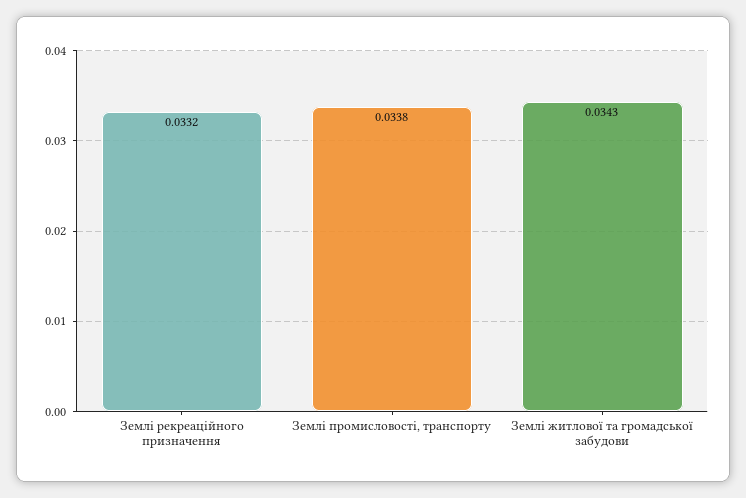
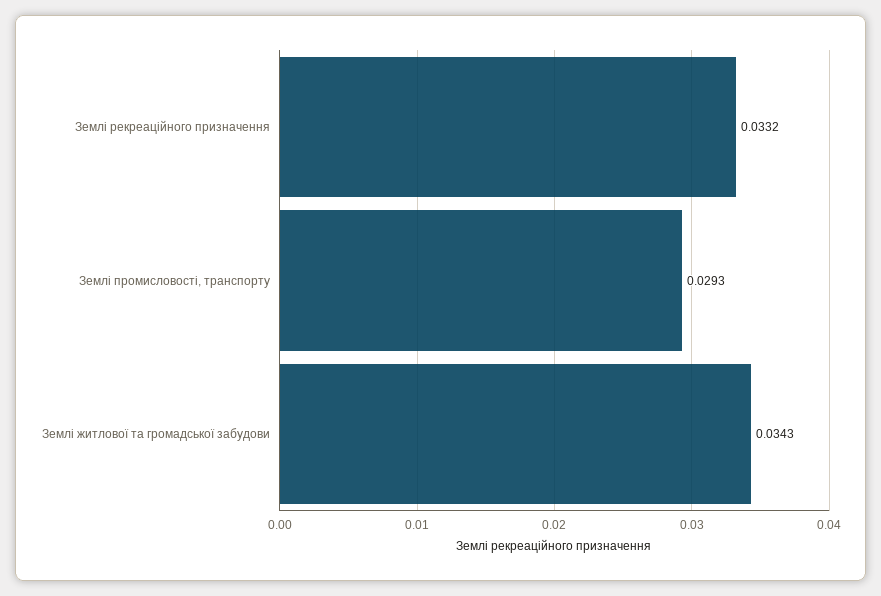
Землі промисловості, транспорту: 0.0338 -> 0.0293

